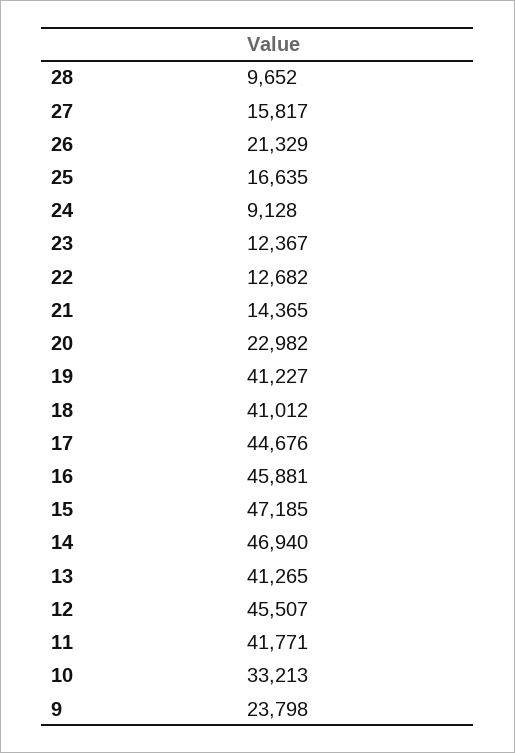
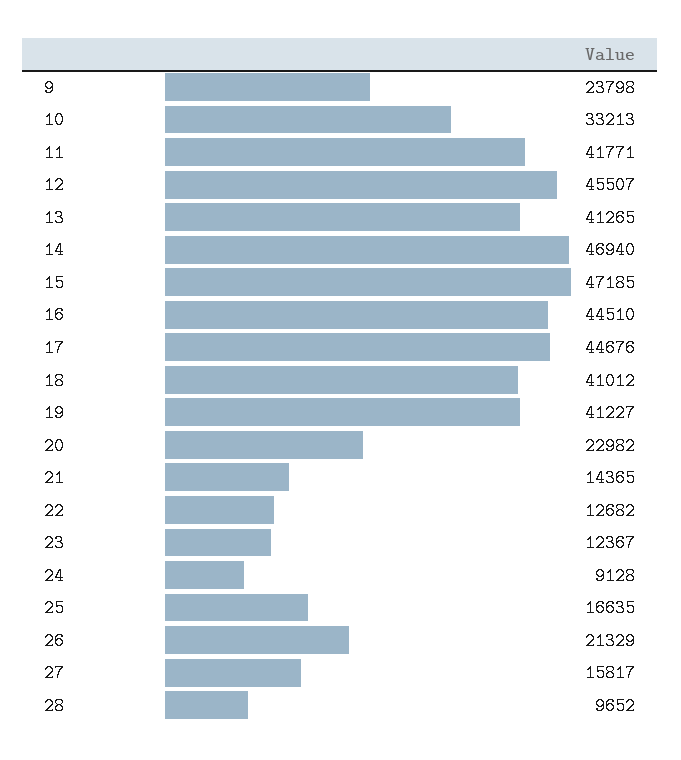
16: 45881 -> 44510

